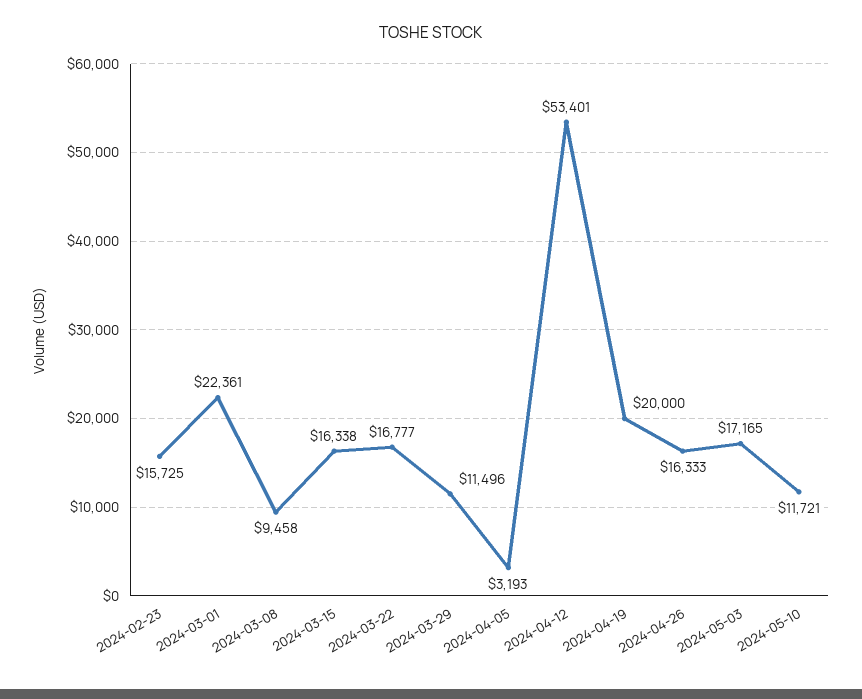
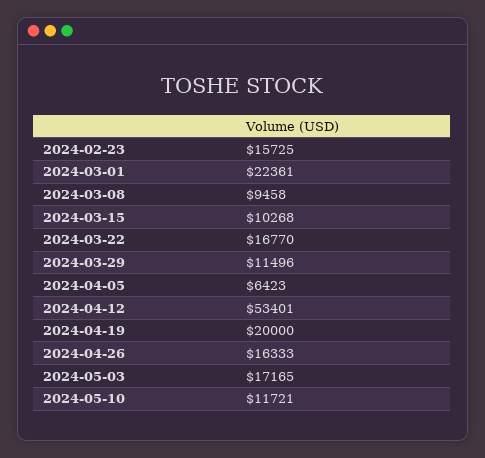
2024-03-15: 16338 -> 10268
2024-03-22: 16777 -> 16770
2024-04-05: 3193 -> 6423

